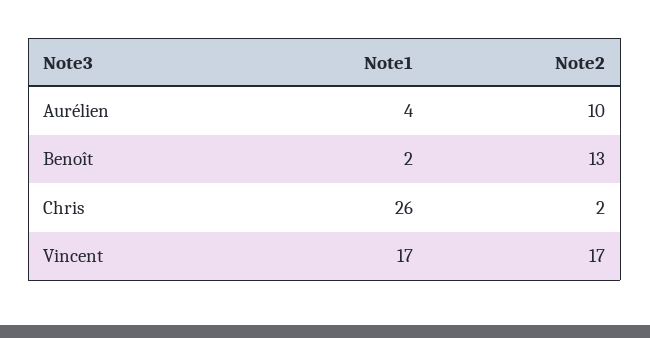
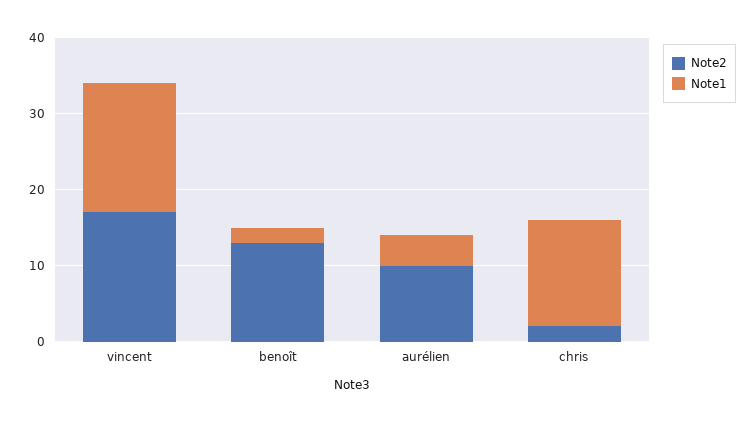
Note1, Chris: 26 -> 15

